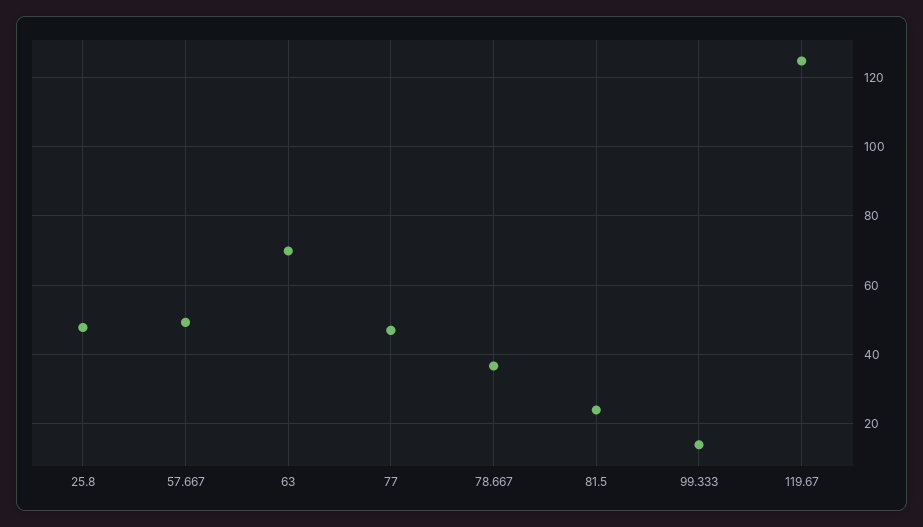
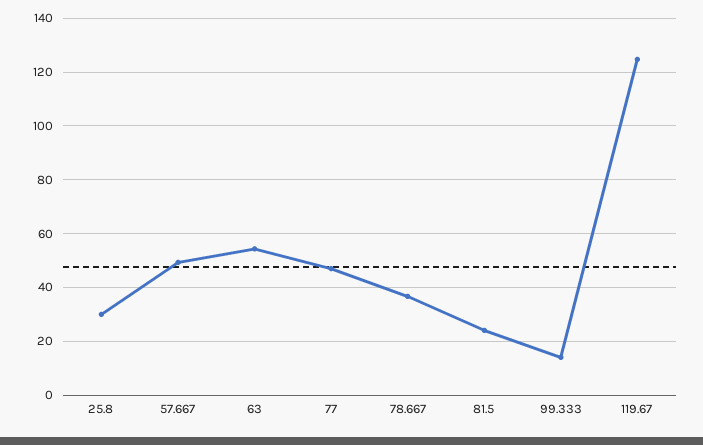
25.8: 48 -> 30
63: 70 -> 55

